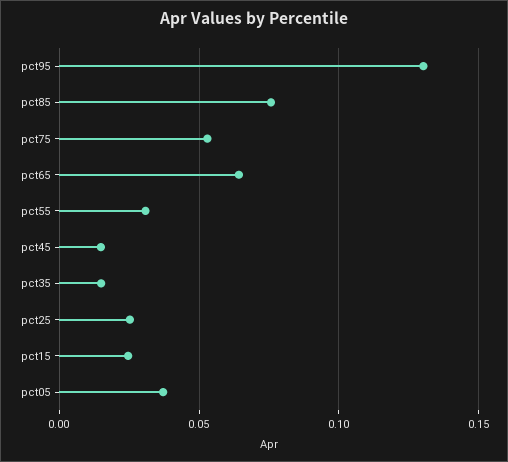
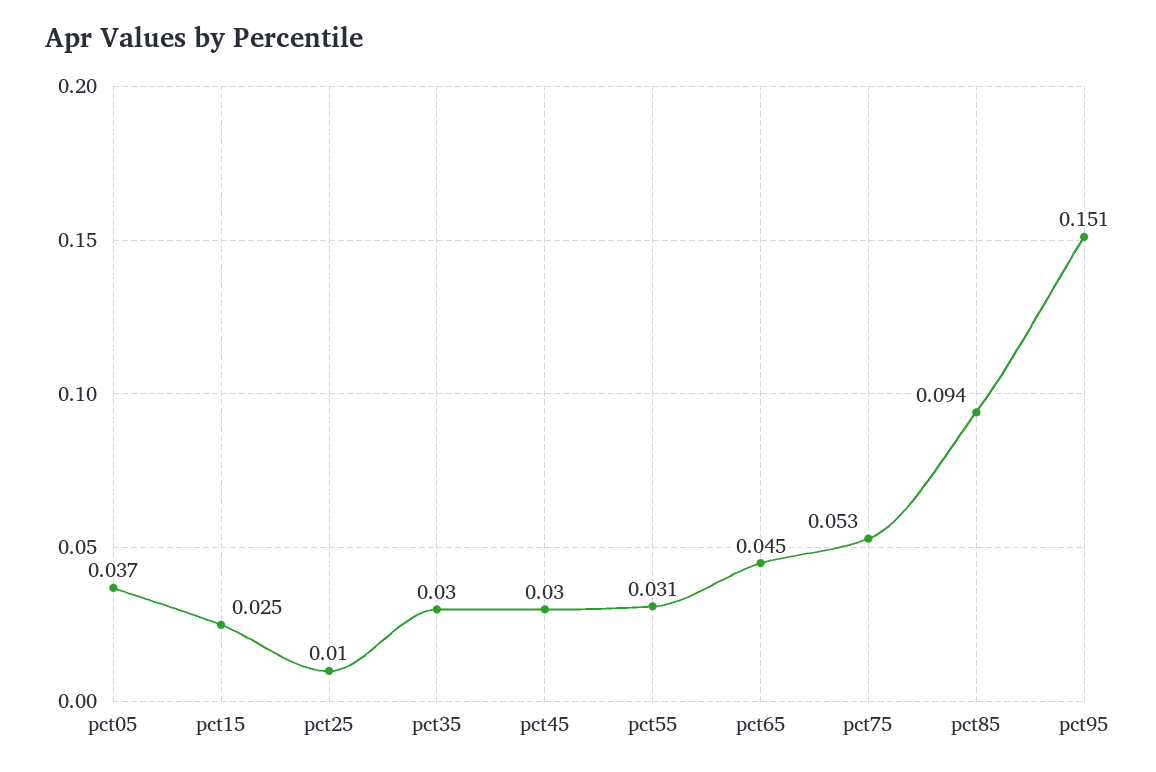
pct95: 0.13 -> 0.151
pct85: 0.075 -> 0.094
pct65: 0.065 -> 0.045
pct45: 0.015 -> 0.03
pct35: 0.015 -> 0.03
pct25: 0.025 -> 0.01

